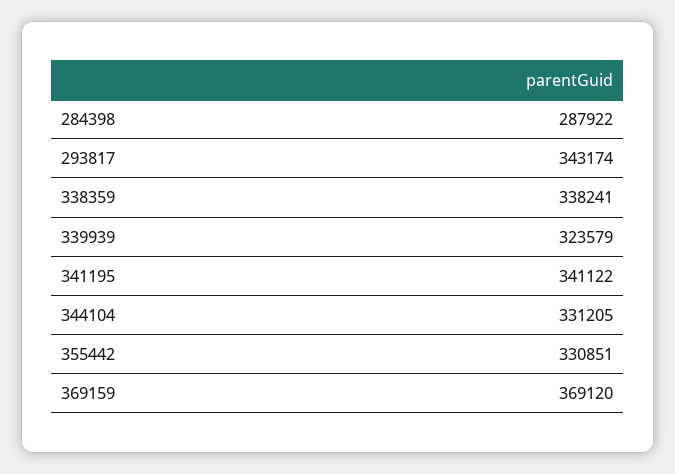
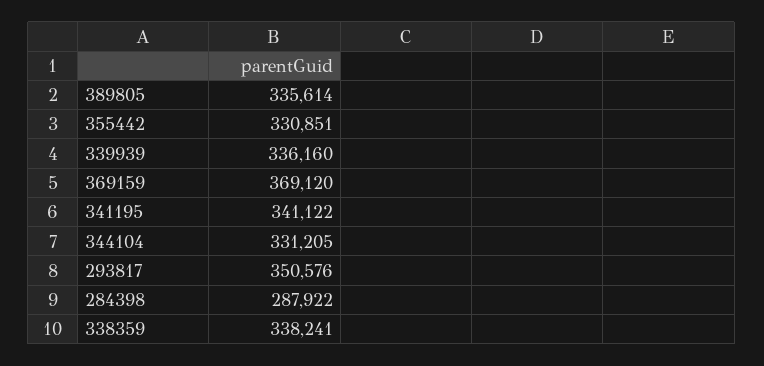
293817: 343174 -> 350576
339939: 323579 -> 336160
389805: none -> 335614

